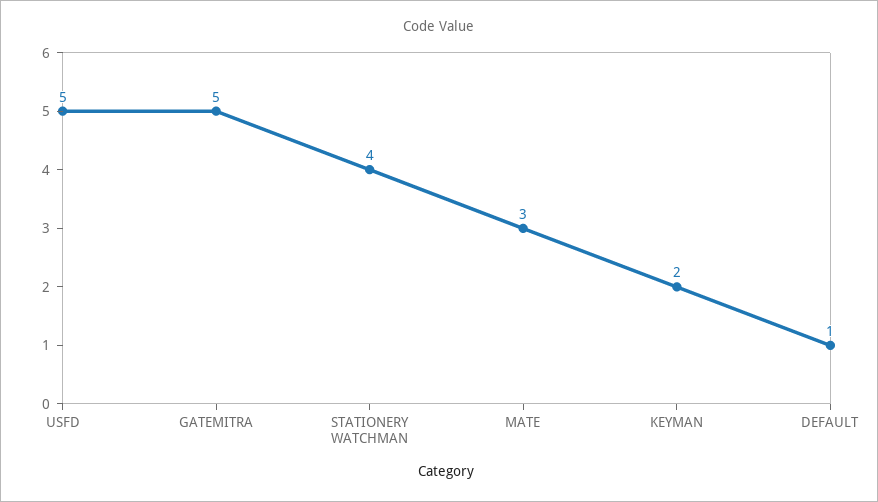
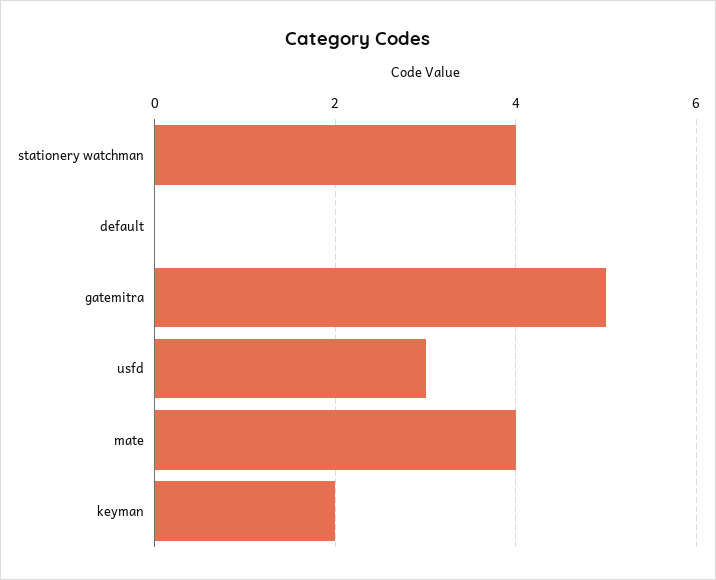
USFD: 5 -> 3
MATE: 3 -> 4
DEFAULT: 1 -> 0

